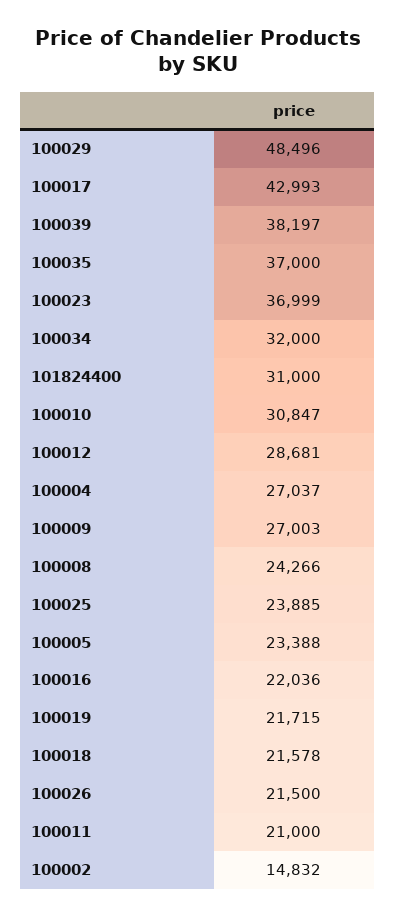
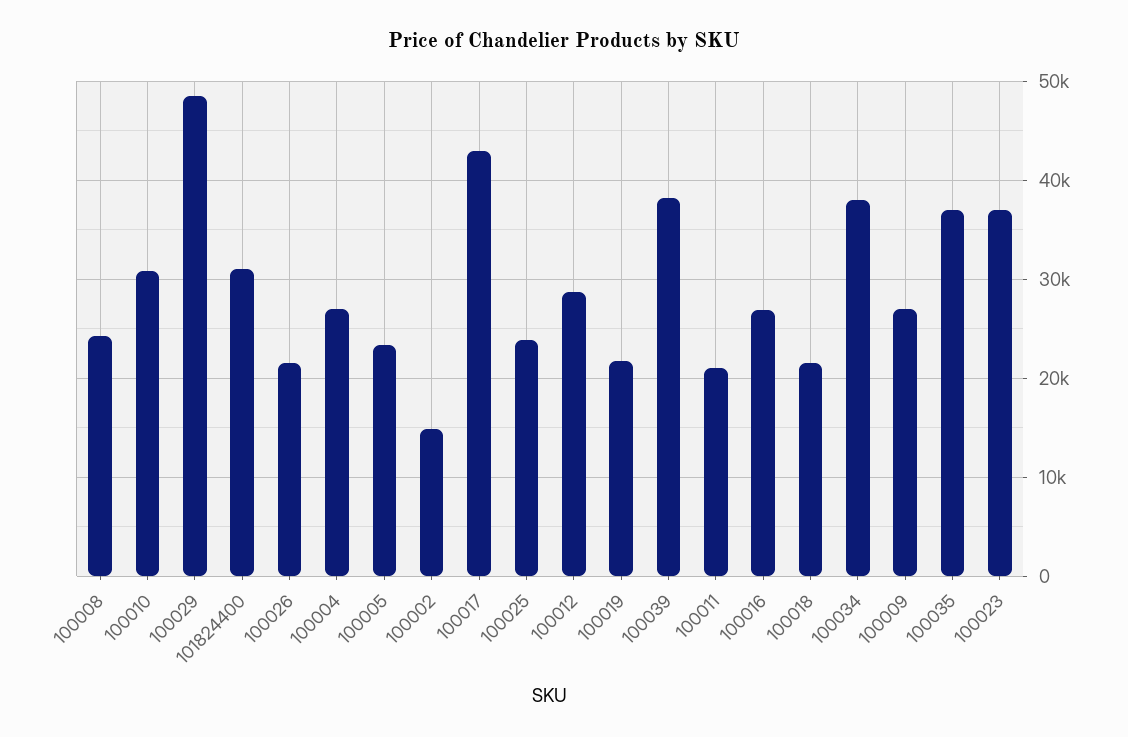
100034: 32000 -> 38000
100016: 22036 -> 27000

